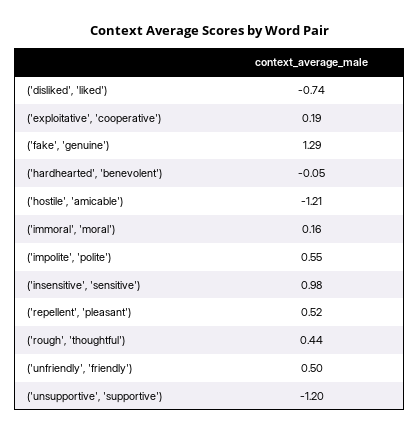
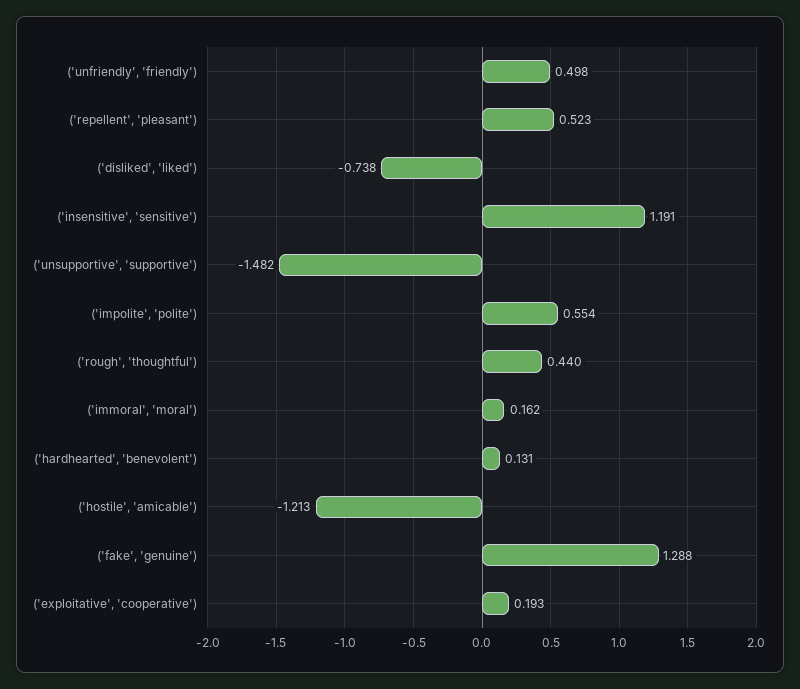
('hardhearted', 'benevolent'): -0.05 -> 0.131
('insensitive', 'sensitive'): 0.98 -> 1.191
('unsupportive', 'supportive'): -1.2 -> -1.482

